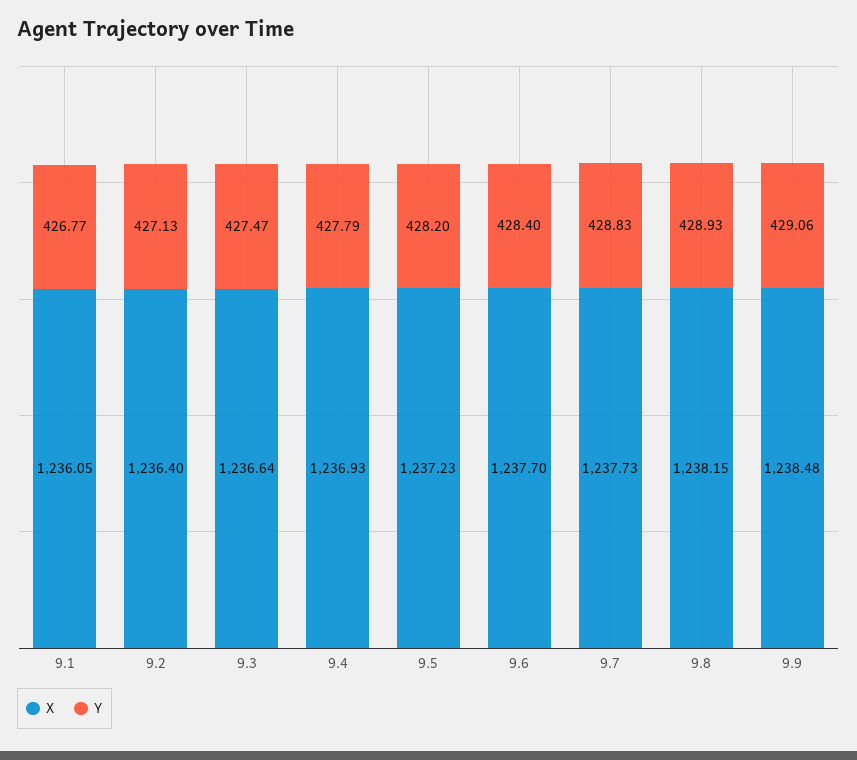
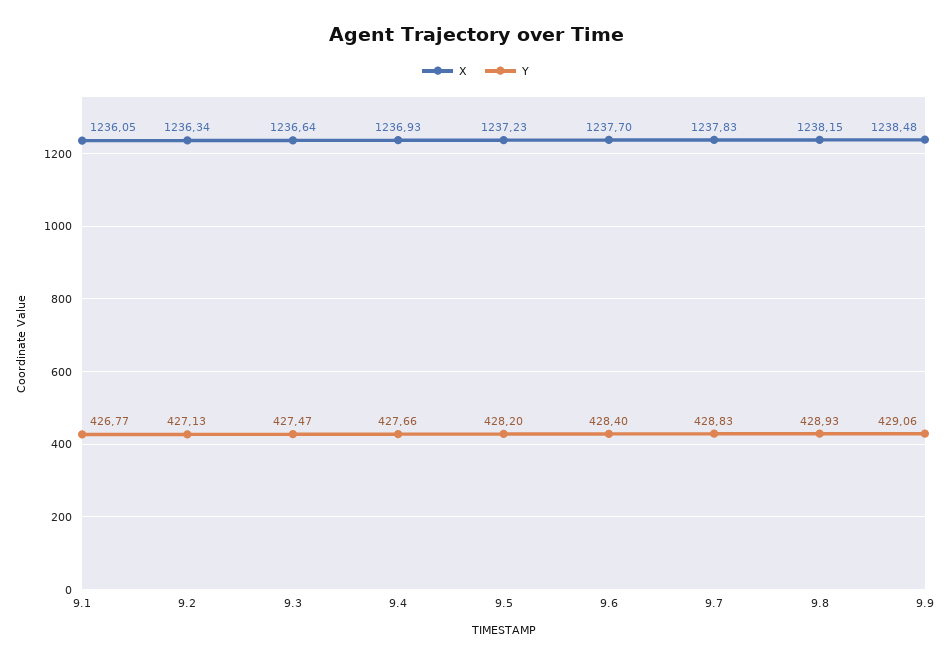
X, 9.2: 1236.4 -> 1236.34
Y, 9.4: 427.79 -> 427.66
X, 9.7: 1237.73 -> 1237.83

